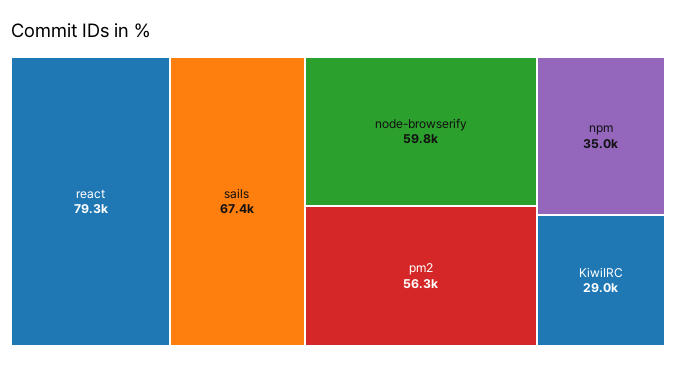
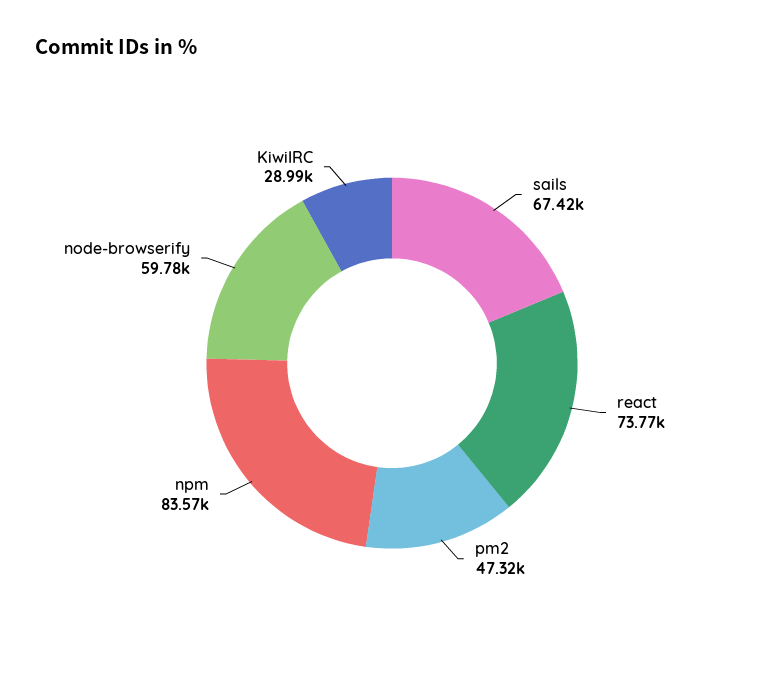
react: 79300 -> 73770
pm2: 56300 -> 47320
npm: 35000 -> 83570

